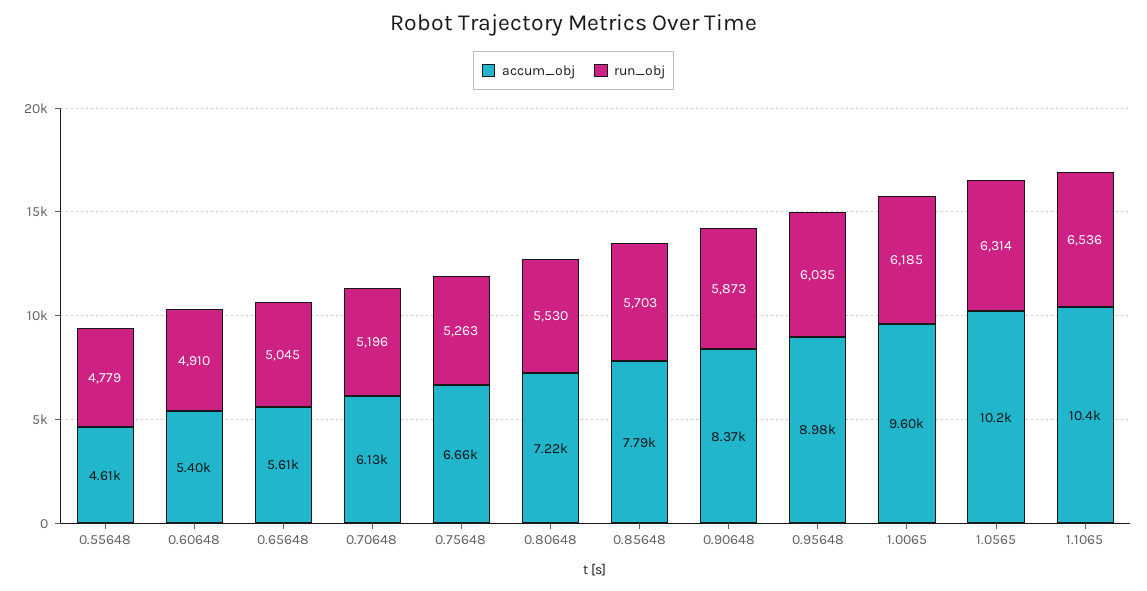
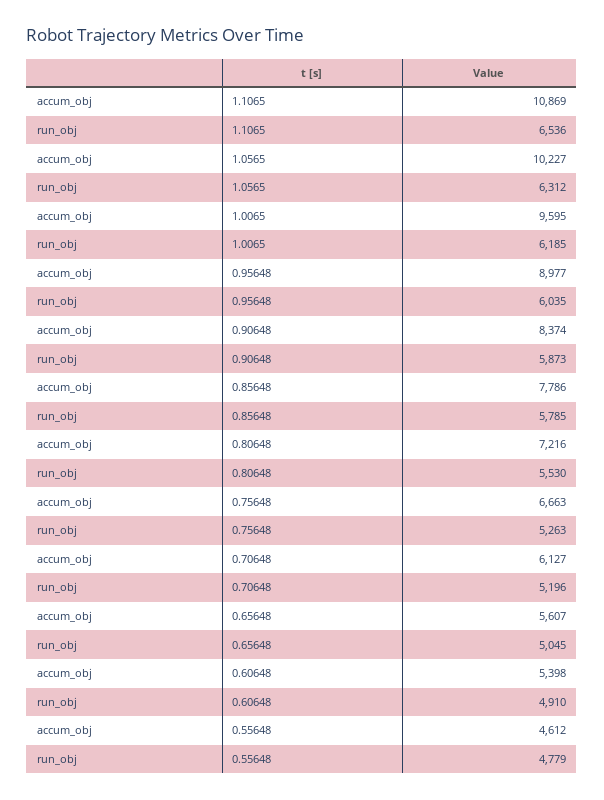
run_obj, 0.85648: 5703 -> 5785
run_obj, 1.0565: 6314 -> 6312
accum_obj, 1.1065: 10400 -> 10869

